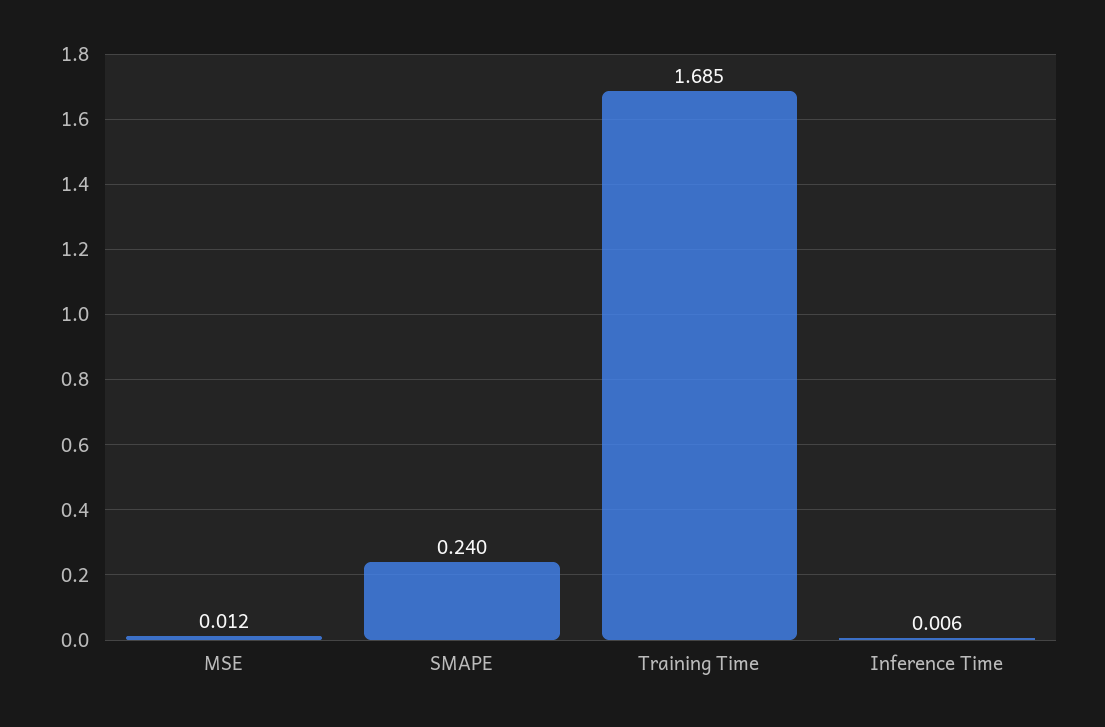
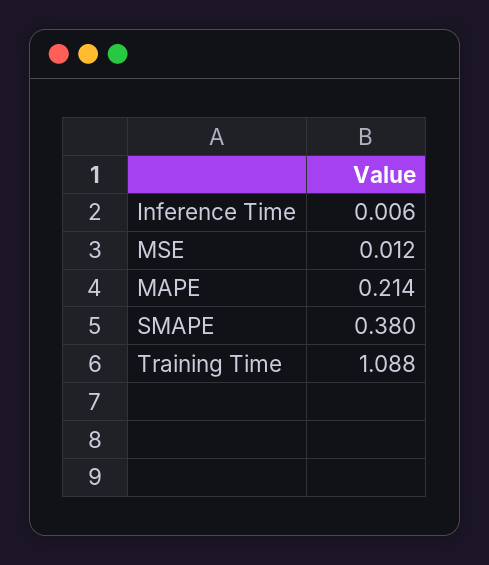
SMAPE: 0.24 -> 0.38
Training Time: 1.685 -> 1.088
MAPE: none -> 0.214

